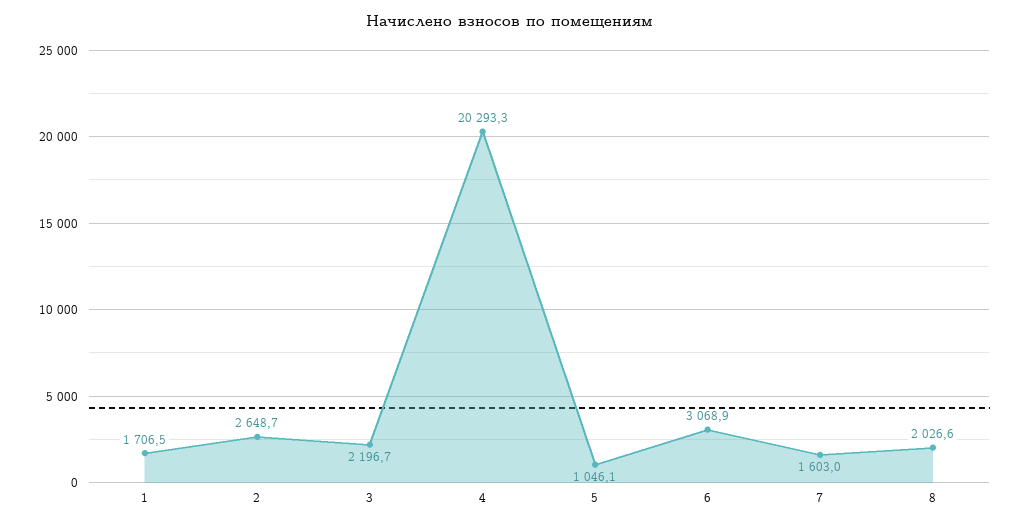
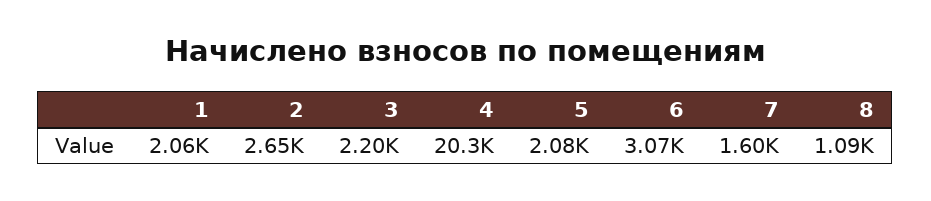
1: 1706.5 -> 2060
5: 1046.1 -> 2080
8: 2026.6 -> 1090

